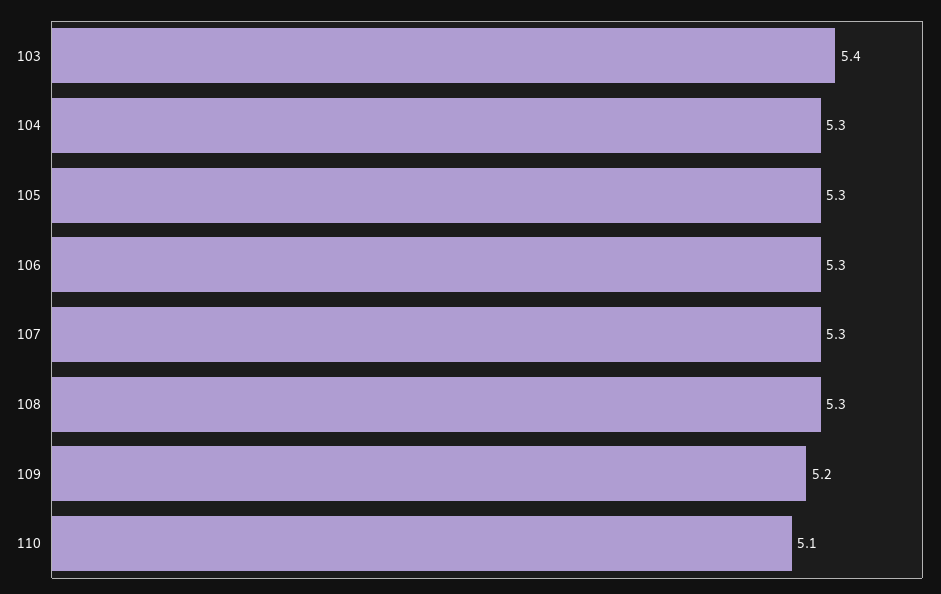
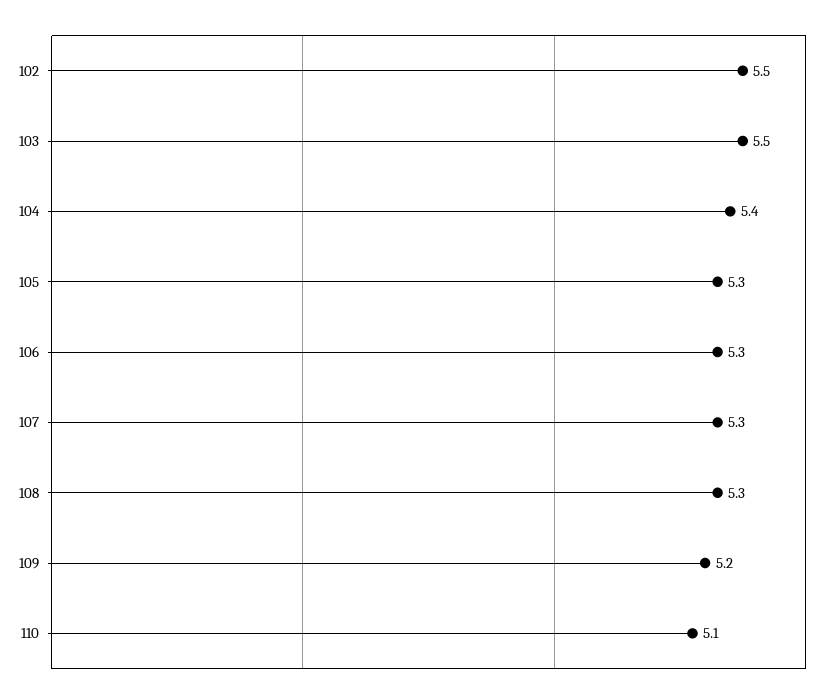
103: 5.4 -> 5.5
104: 5.3 -> 5.4
102: none -> 5.5

